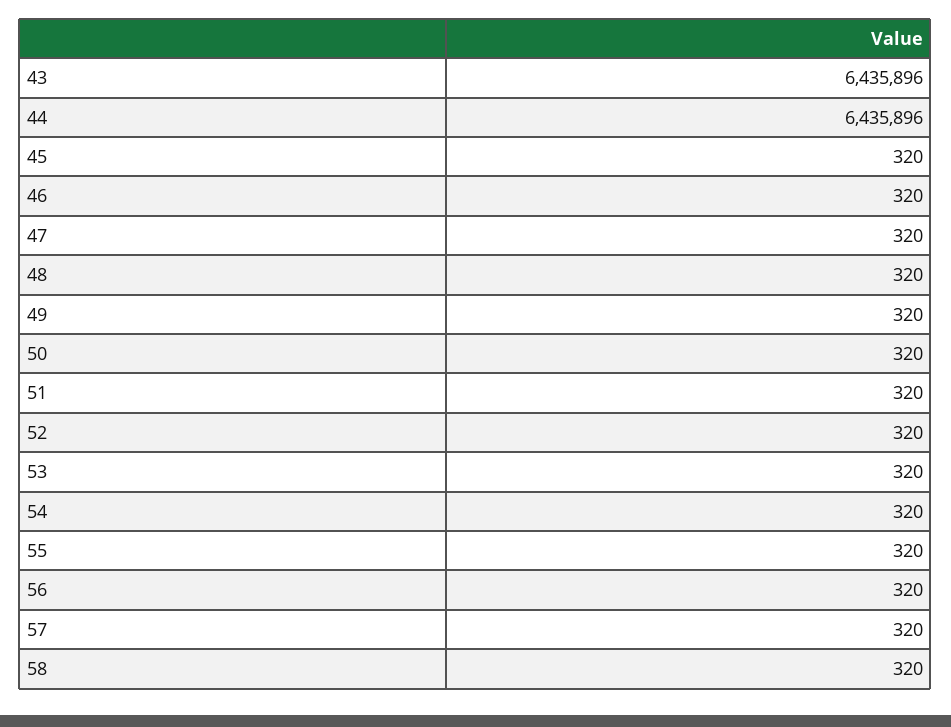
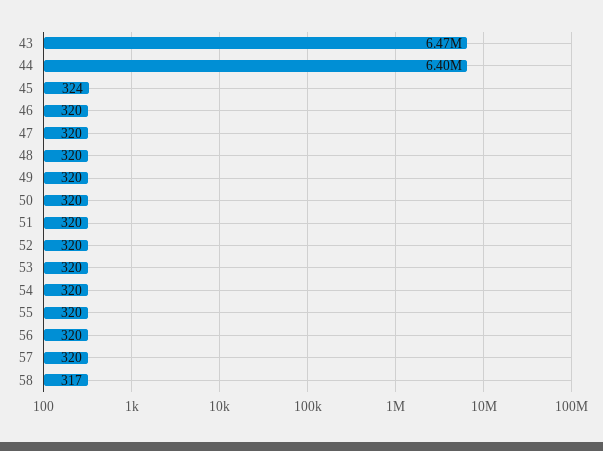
43: 6435896 -> 6470000
44: 6435896 -> 6400000
45: 320 -> 324
58: 320 -> 317

